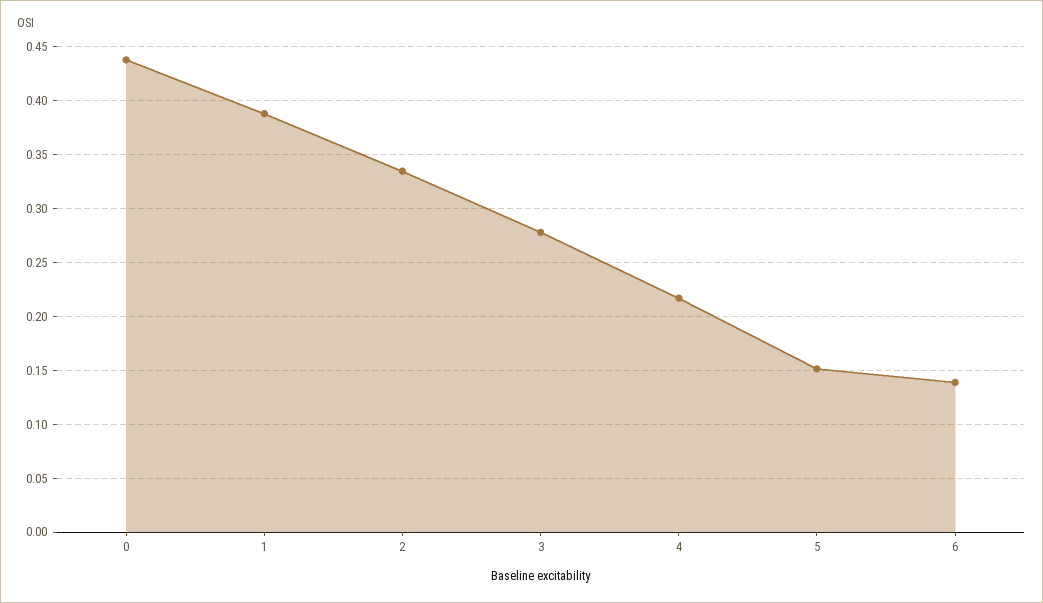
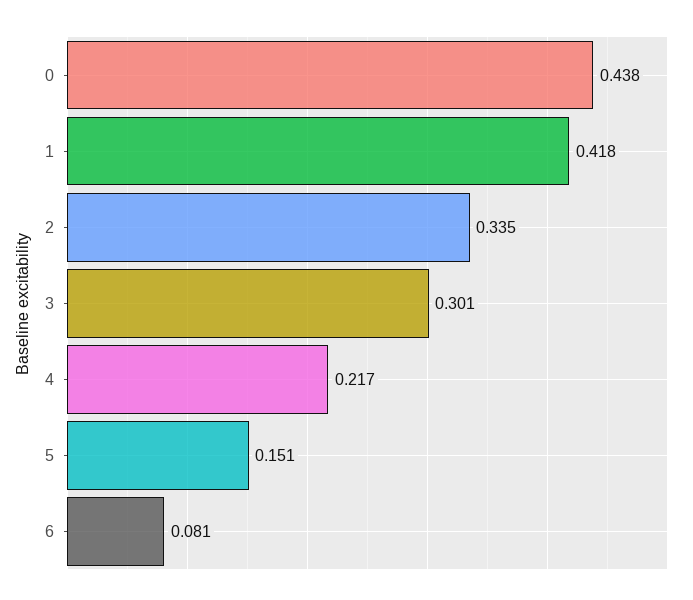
1: 0.39 -> 0.418
3: 0.28 -> 0.301
6: 0.14 -> 0.081

